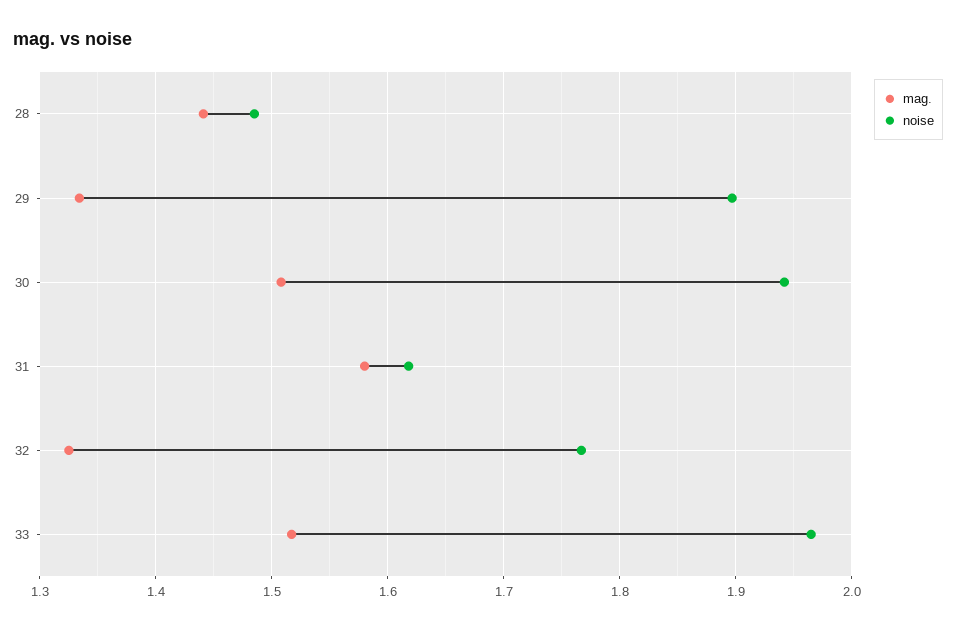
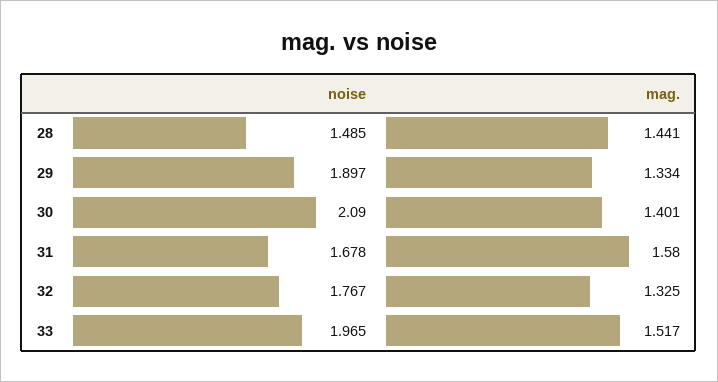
mag., 30: 1.51 -> 1.401
noise, 30: 1.94 -> 2.09
noise, 31: 1.62 -> 1.678

